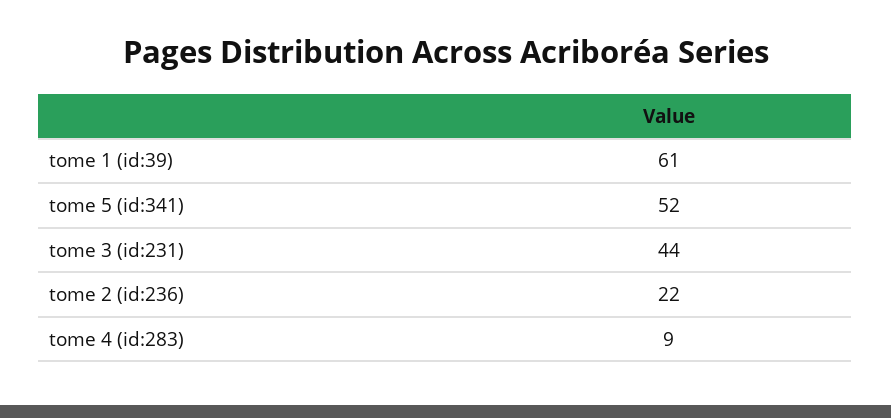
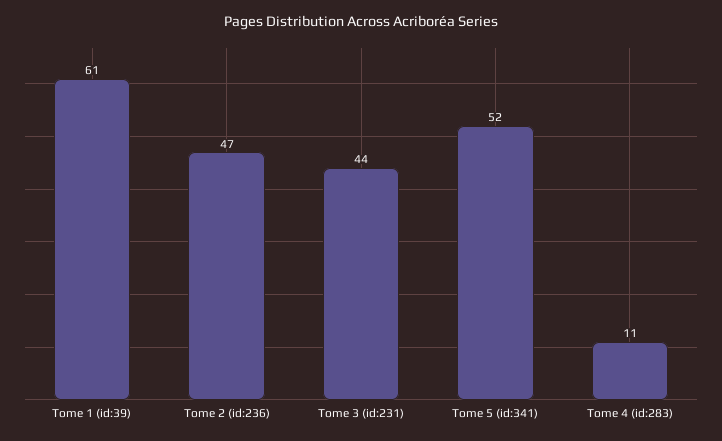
tome 2 (id:236): 22 -> 47
tome 4 (id:283): 9 -> 11

